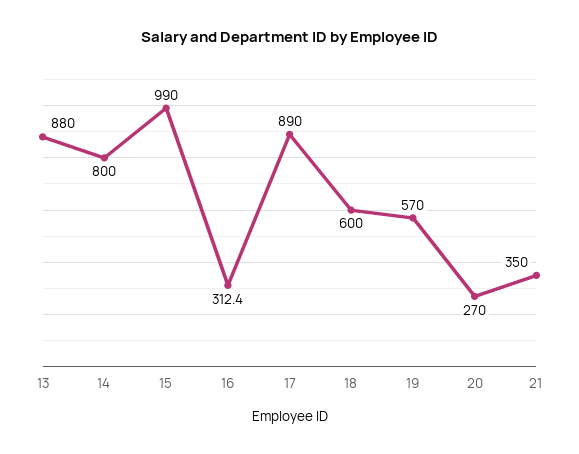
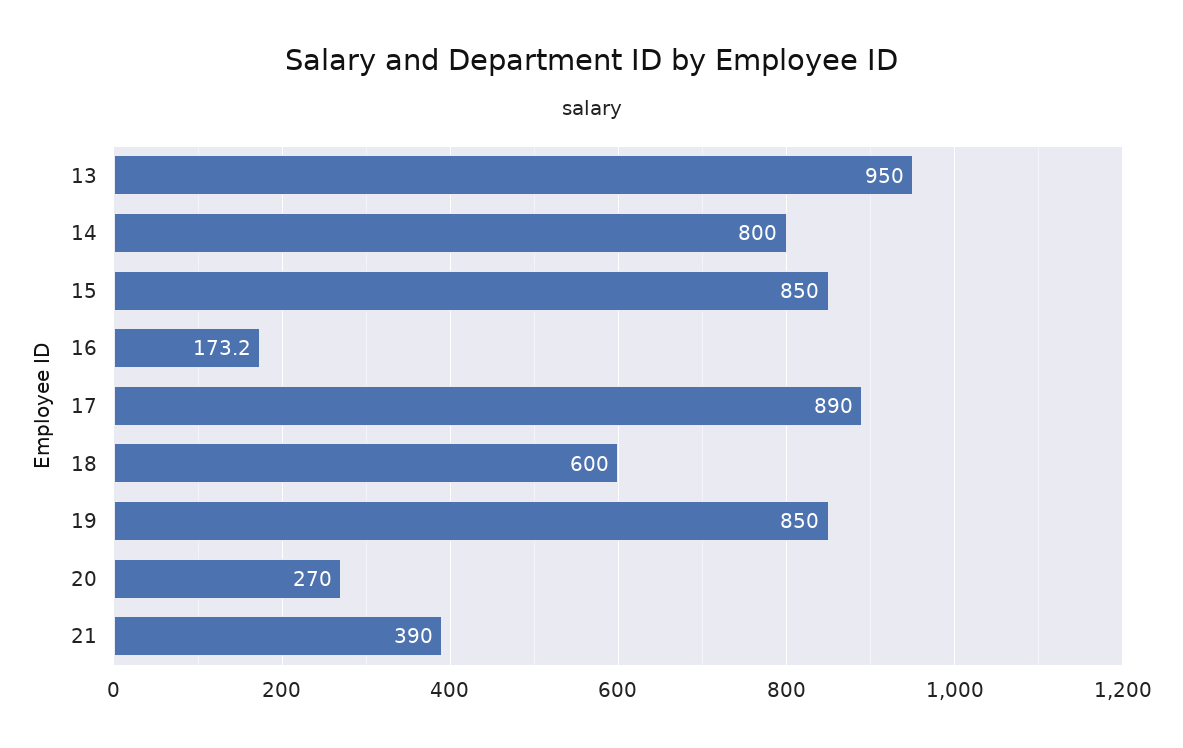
13: 880 -> 950
15: 990 -> 850
16: 312.4 -> 173.2
19: 570 -> 850
21: 350 -> 390

